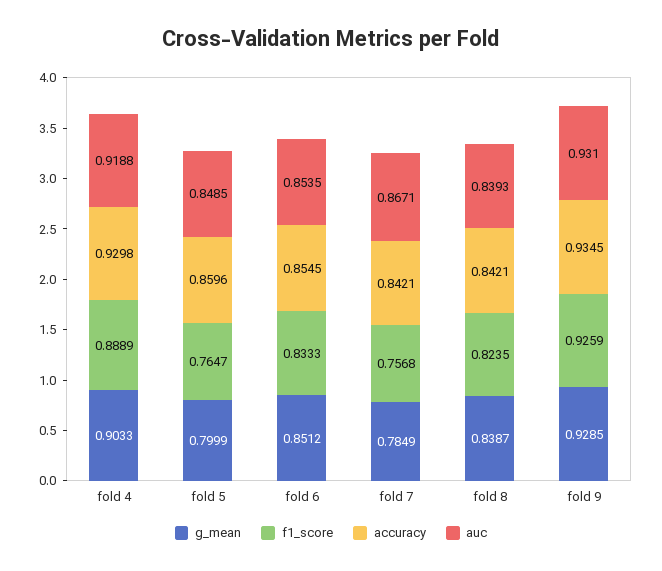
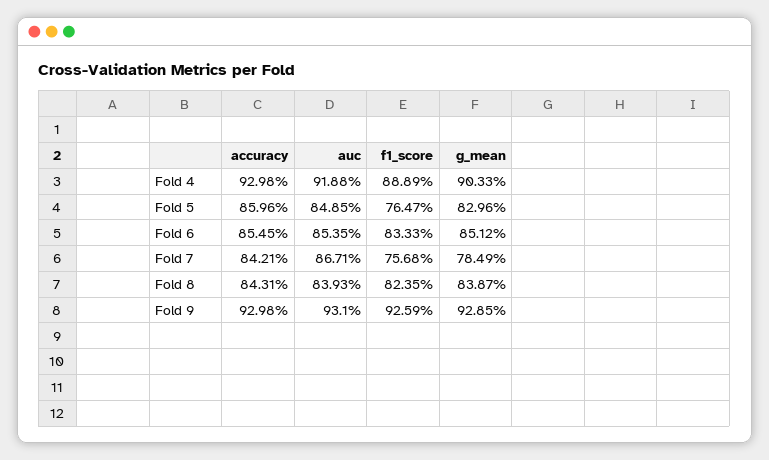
g_mean, fold 5: 0.7999 -> 0.8296
accuracy, fold 8: 0.8421 -> 0.8431
accuracy, fold 9: 0.9345 -> 0.9298

